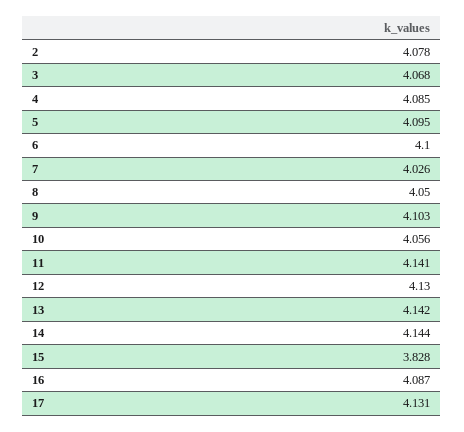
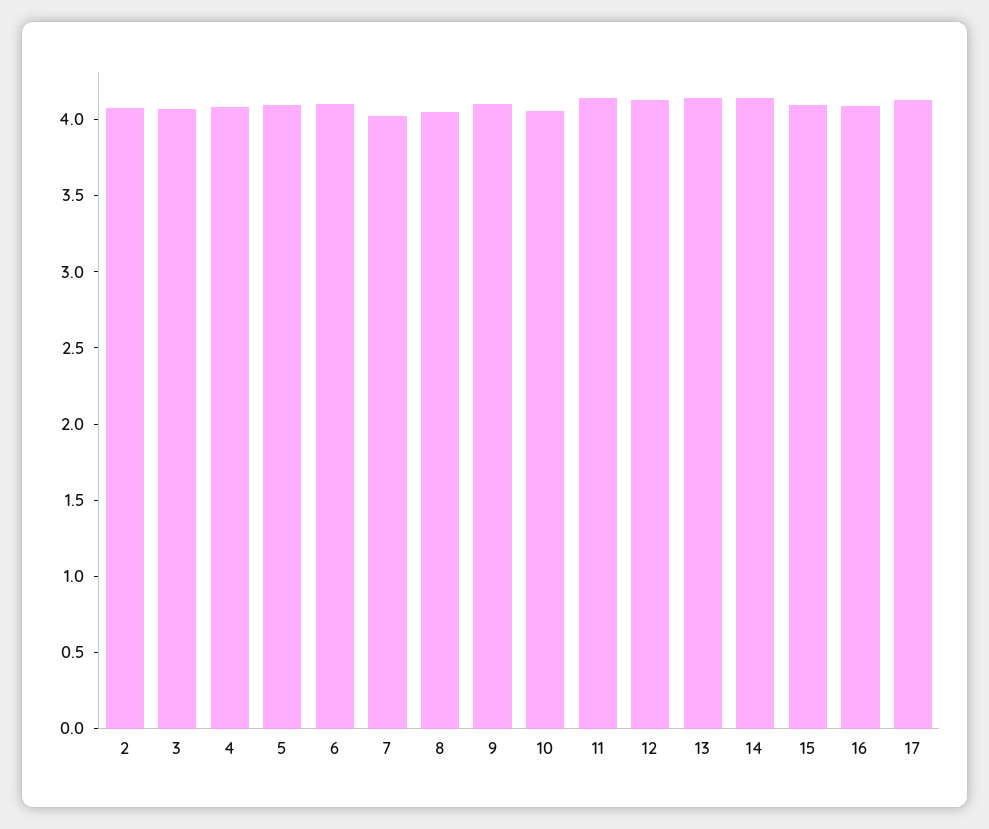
15: 3.828 -> 4.1

